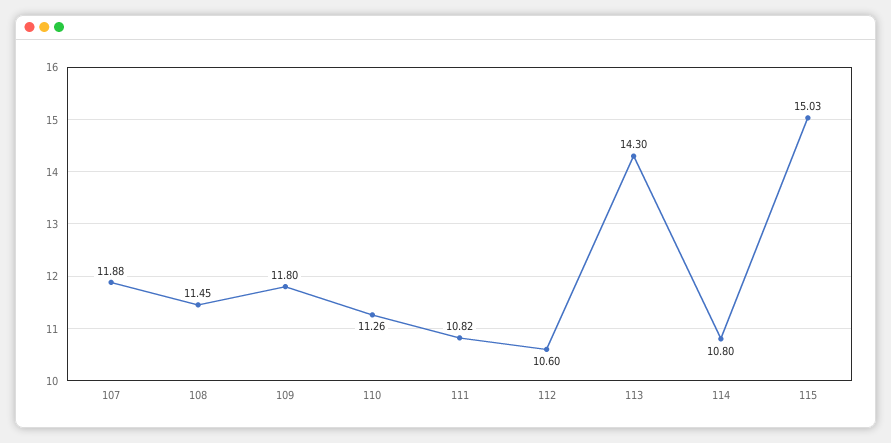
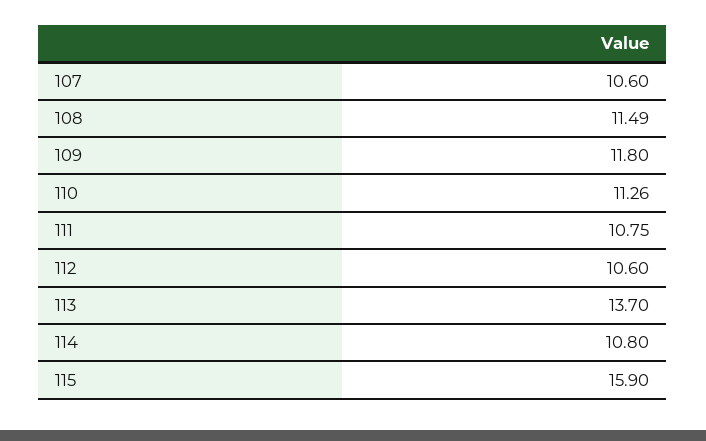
107: 11.88 -> 10.6
108: 11.45 -> 11.49
111: 10.82 -> 10.75
113: 14.3 -> 13.7
115: 15.03 -> 15.9

